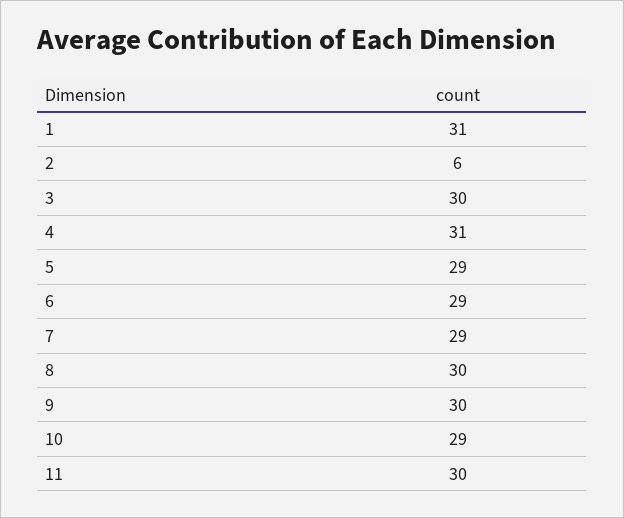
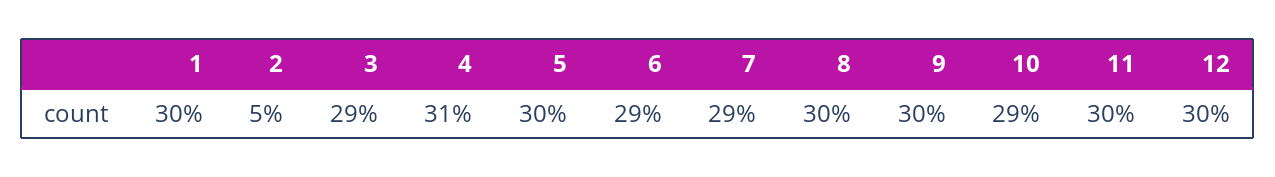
1: 31 -> 30
2: 6 -> 5
3: 30 -> 29
5: 29 -> 30
12: none -> 30

